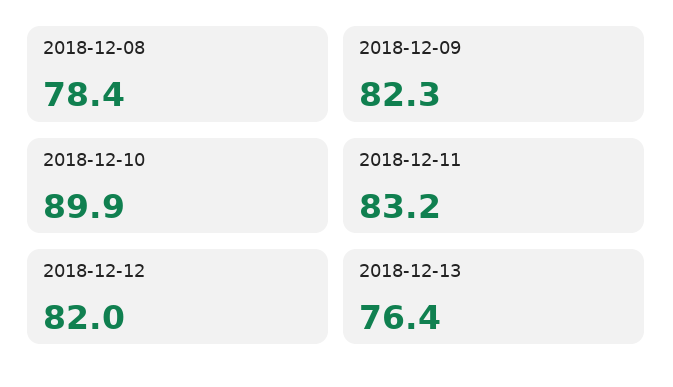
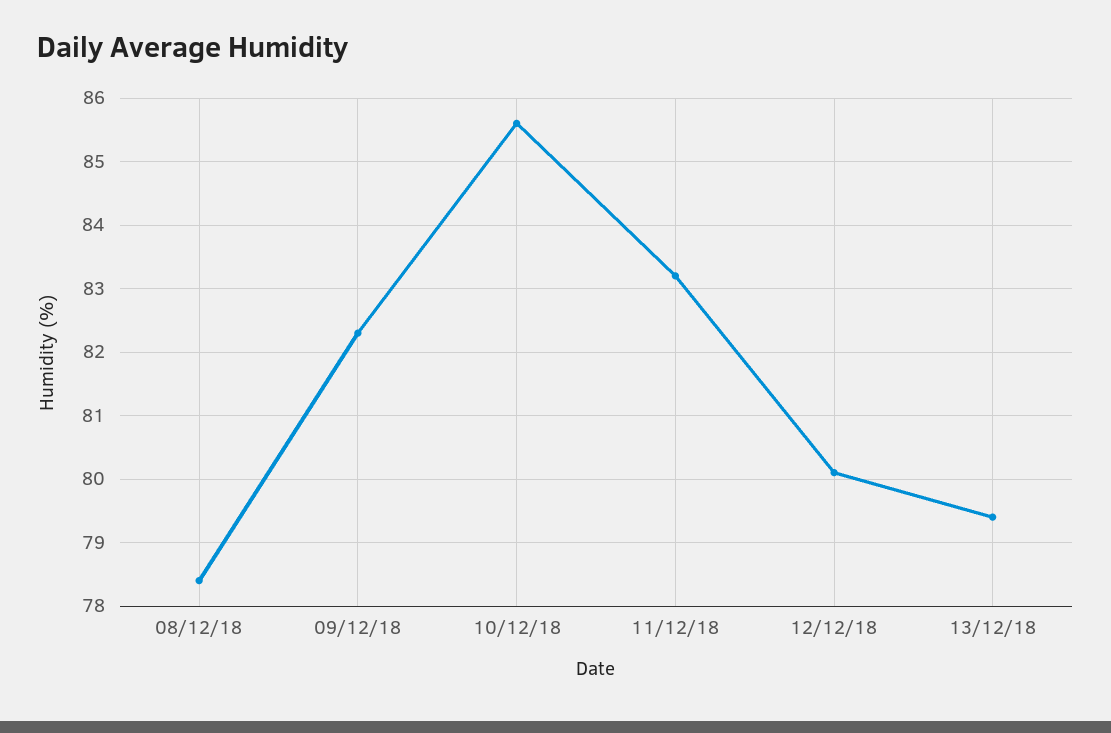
2018-12-10: 89.9 -> 85.6
2018-12-12: 82 -> 80.1
2018-12-13: 76.4 -> 79.4

